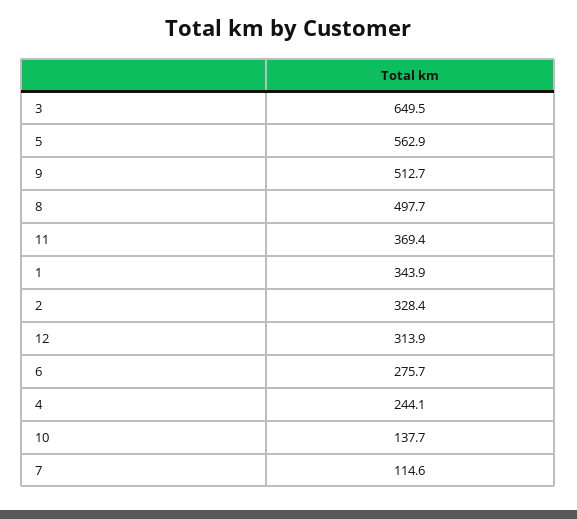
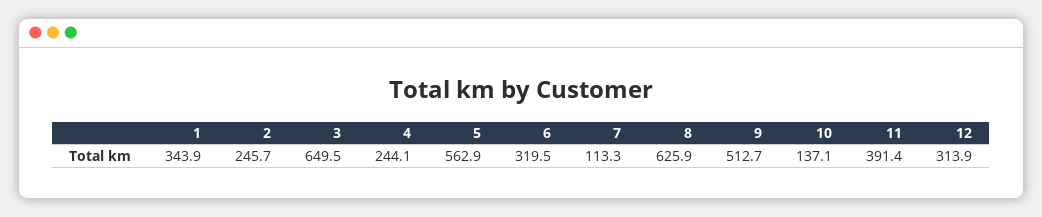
8: 497.7 -> 625.9
11: 369.4 -> 391.4
2: 328.4 -> 245.7
6: 275.7 -> 319.5
10: 137.7 -> 137.1
7: 114.6 -> 113.3

